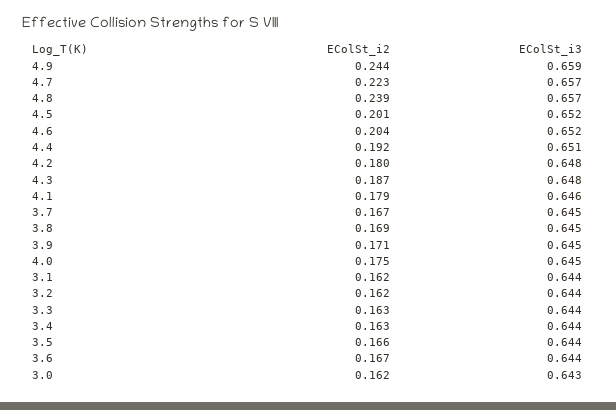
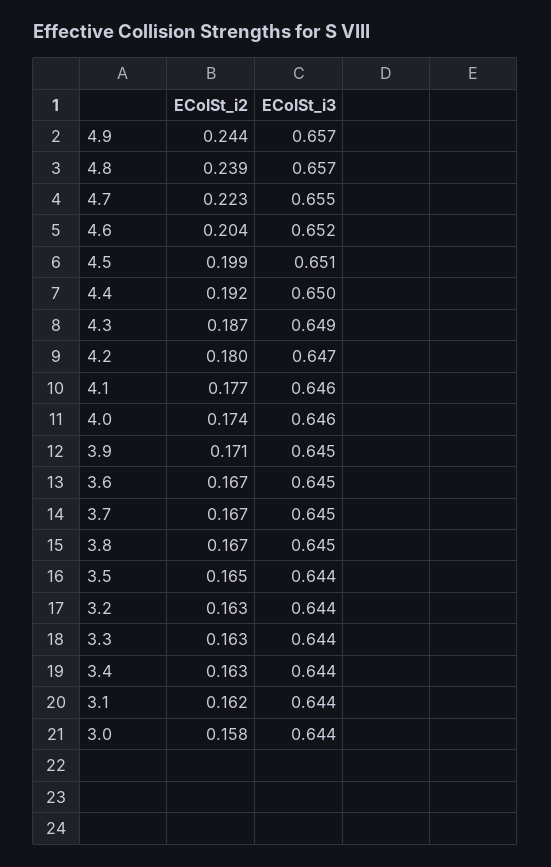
EColSt_i3, 4.9: 0.659 -> 0.657
EColSt_i3, 4.7: 0.657 -> 0.655
EColSt_i2, 4.5: 0.201 -> 0.199
EColSt_i3, 4.5: 0.652 -> 0.651
EColSt_i3, 4.4: 0.651 -> 0.65
EColSt_i3, 4.2: 0.648 -> 0.647
EColSt_i3, 4.3: 0.648 -> 0.649
EColSt_i2, 4.1: 0.179 -> 0.177
EColSt_i2, 3.8: 0.169 -> 0.167
EColSt_i2, 4.0: 0.175 -> 0.174
EColSt_i3, 4.0: 0.645 -> 0.646
EColSt_i2, 3.2: 0.162 -> 0.163
EColSt_i2, 3.5: 0.166 -> 0.165
EColSt_i3, 3.6: 0.644 -> 0.645
EColSt_i2, 3.0: 0.162 -> 0.158
EColSt_i3, 3.0: 0.643 -> 0.644

